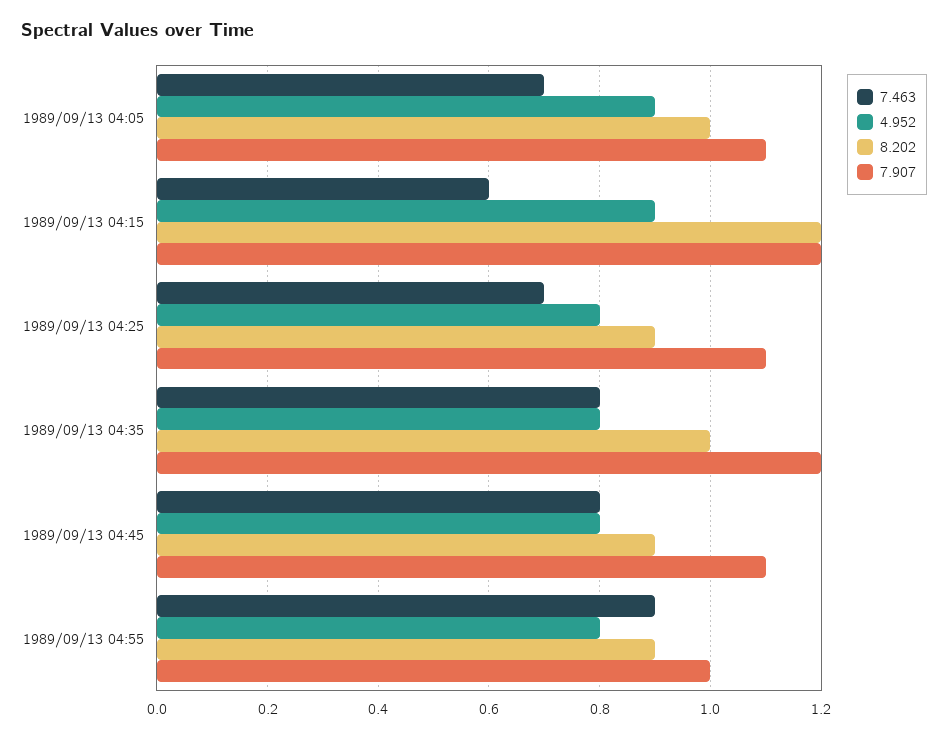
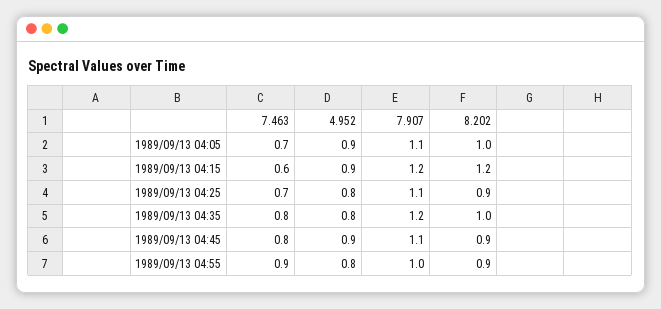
4.952, 1989/09/13 04:45: 0.8 -> 0.9

